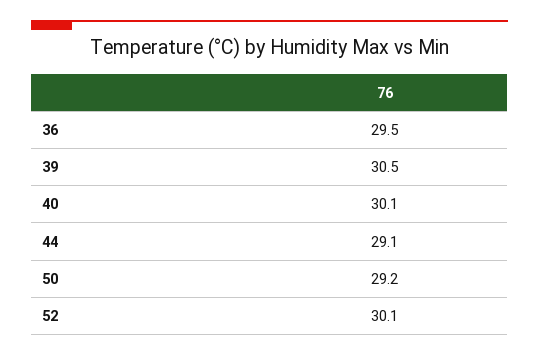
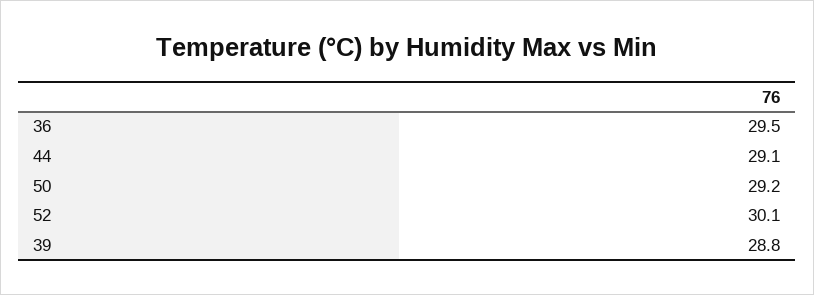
39: 30.5 -> 28.8
40: 30.1 -> none

